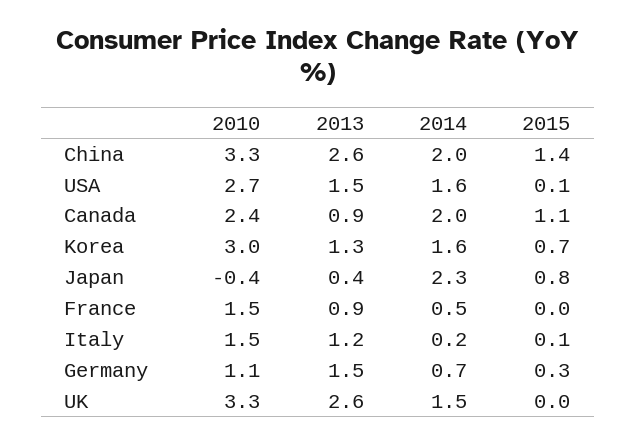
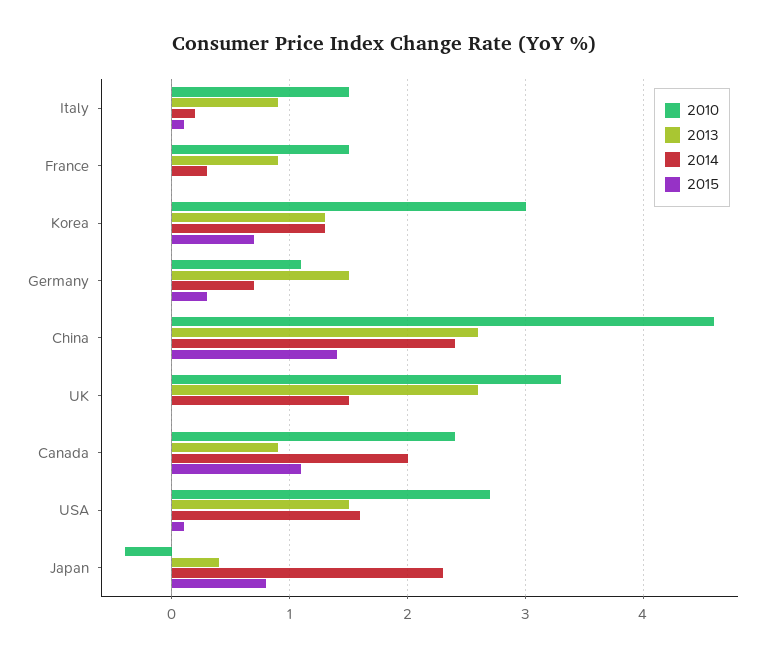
2010, China: 3.3 -> 4.6
2014, China: 2 -> 2.4
2014, Korea: 1.6 -> 1.3
2014, France: 0.5 -> 0.3
2013, Italy: 1.2 -> 0.9

